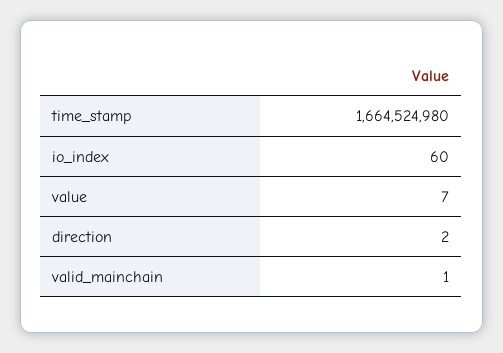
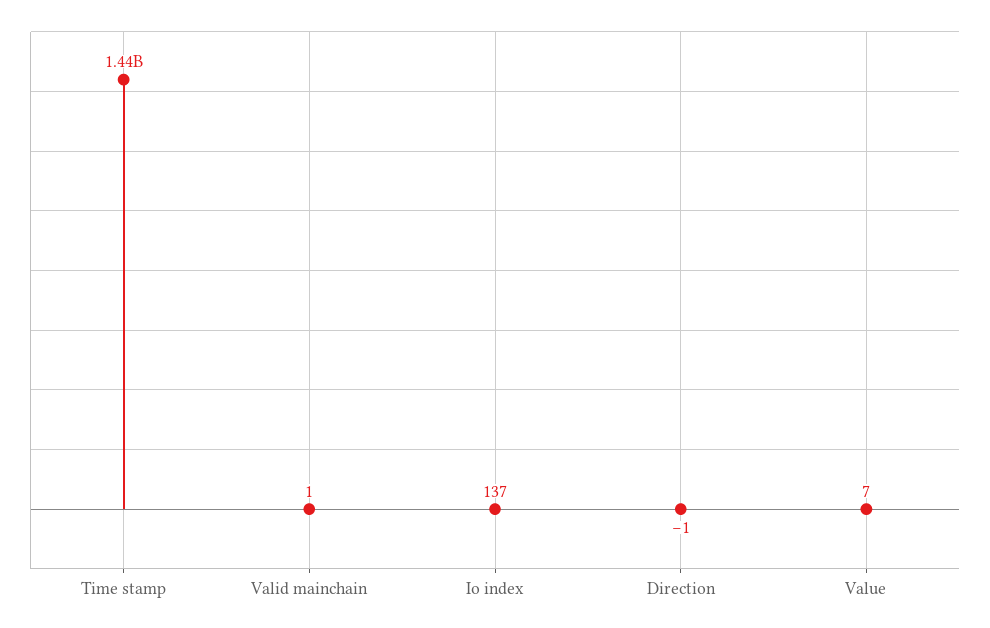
time_stamp: 1664524980 -> 1440000000
io_index: 60 -> 137
direction: 2 -> -1

